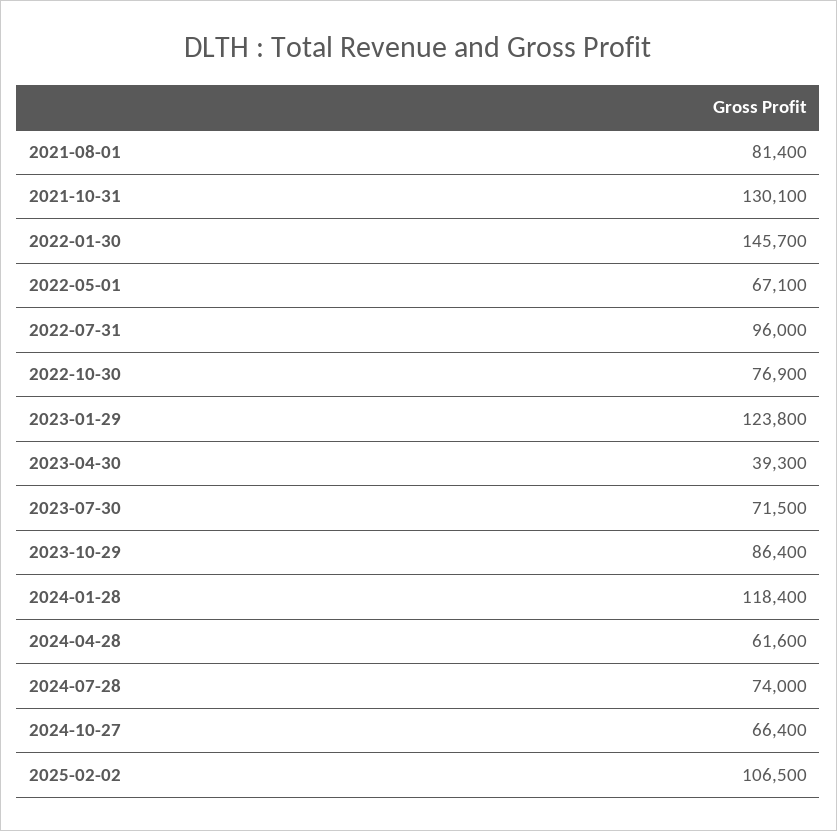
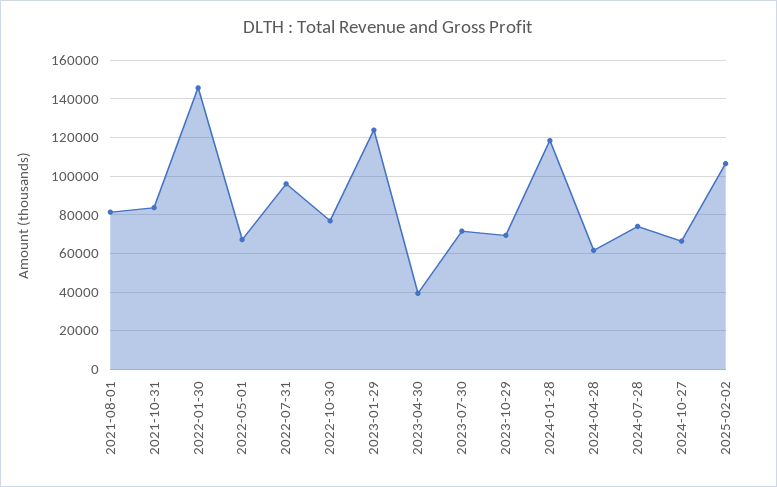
2021-10-31: 130100 -> 85000
2023-10-29: 86400 -> 70000

